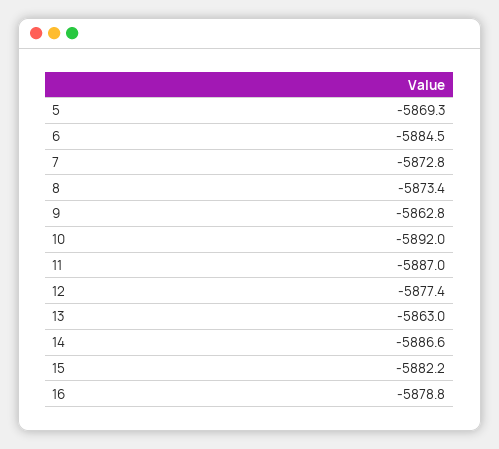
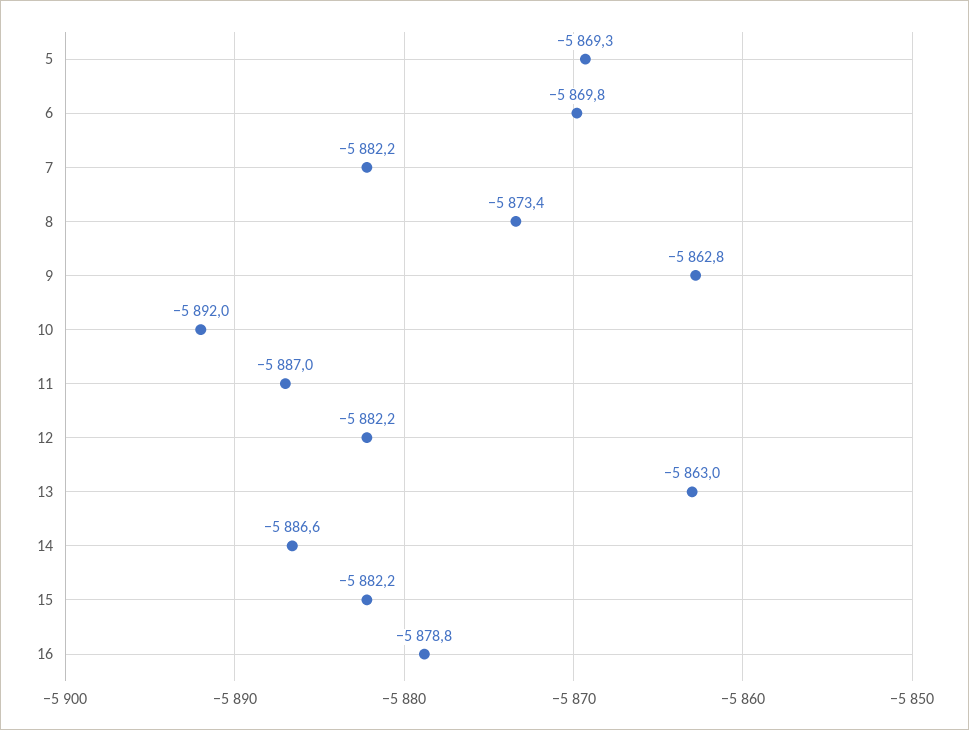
6: -5884.5 -> -5869.8
7: -5872.8 -> -5882.2
12: -5877.4 -> -5882.2

